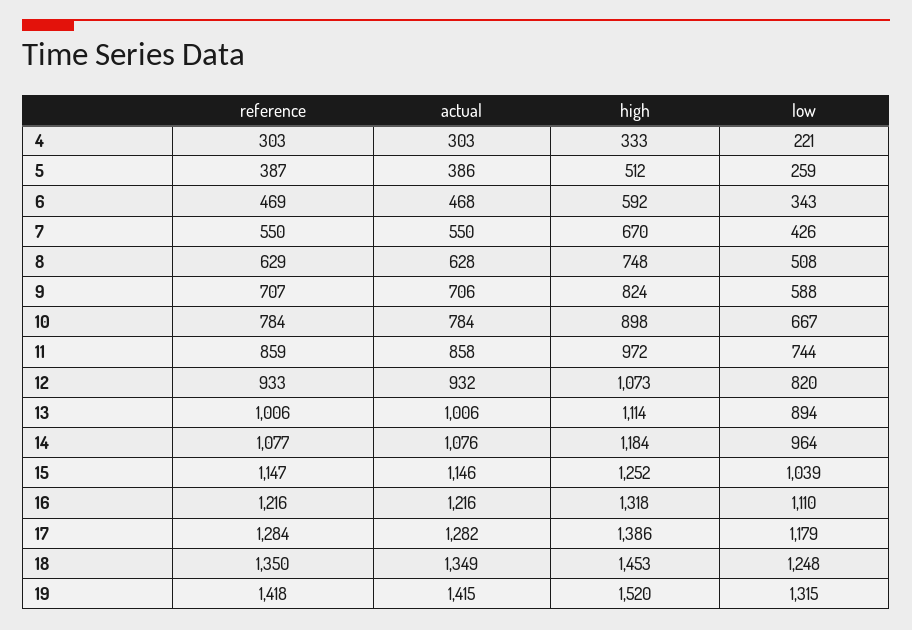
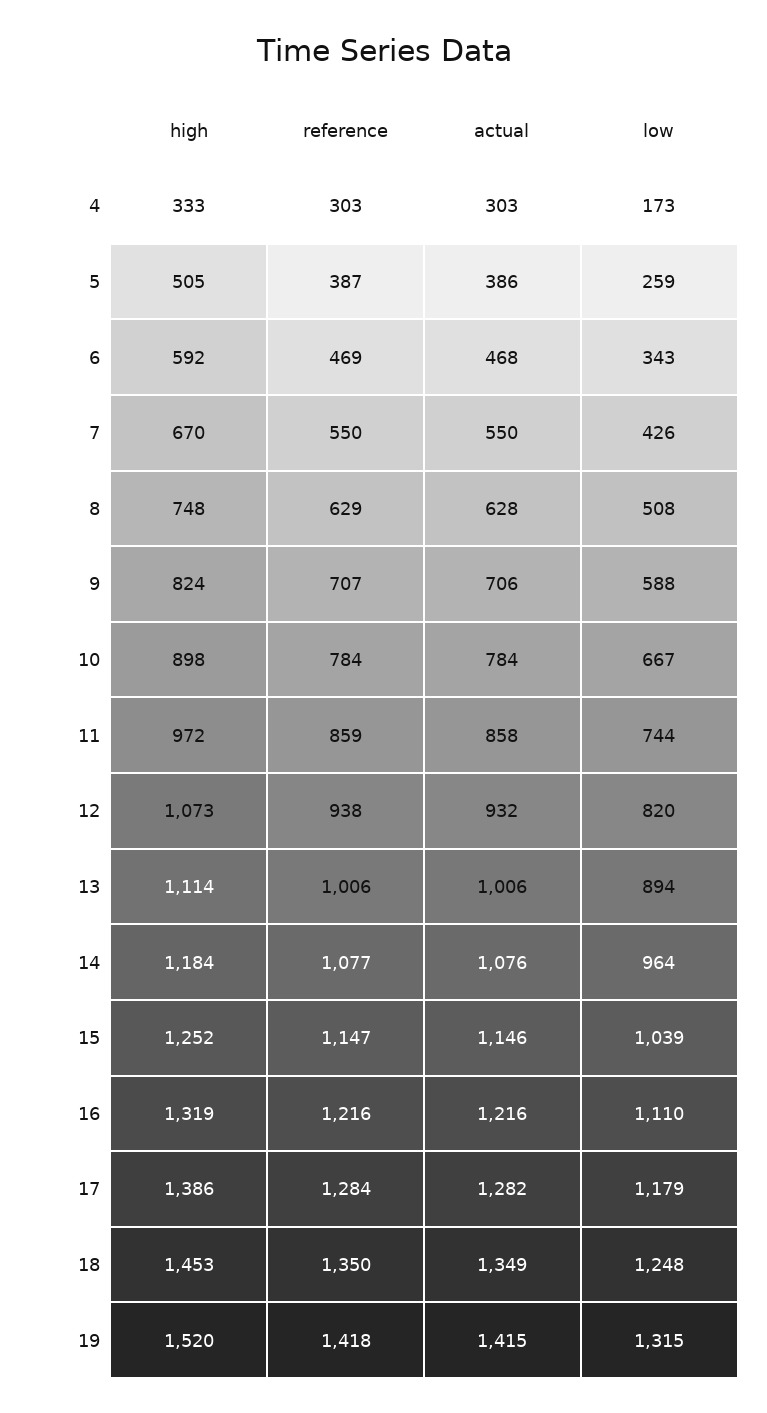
low, 4: 221 -> 173
high, 5: 512 -> 505
reference, 12: 933 -> 938
high, 16: 1318 -> 1319

